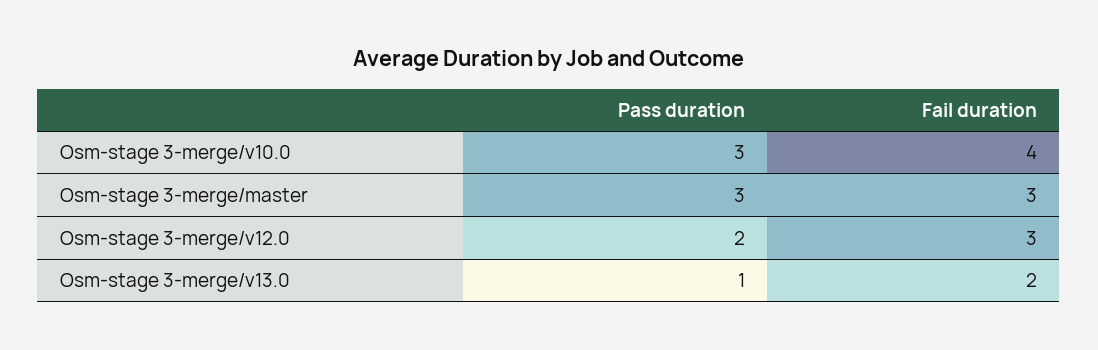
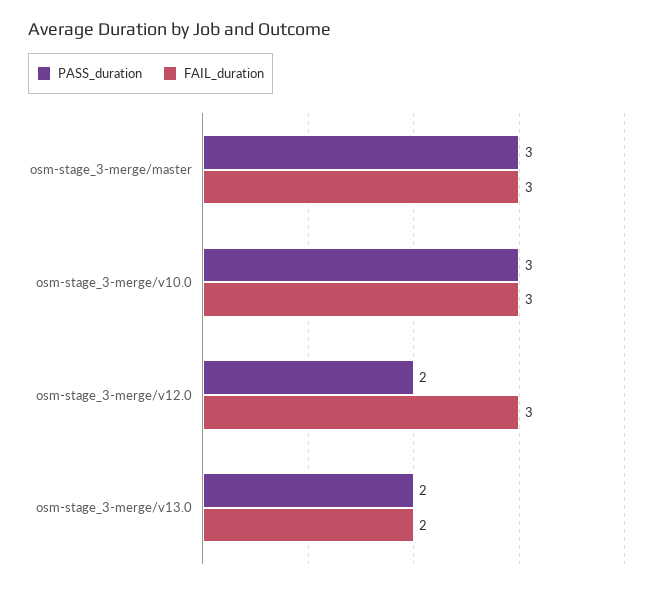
Fail duration, Osm-stage 3-merge/v10.0: 4 -> 3
Pass duration, Osm-stage 3-merge/v13.0: 1 -> 2

